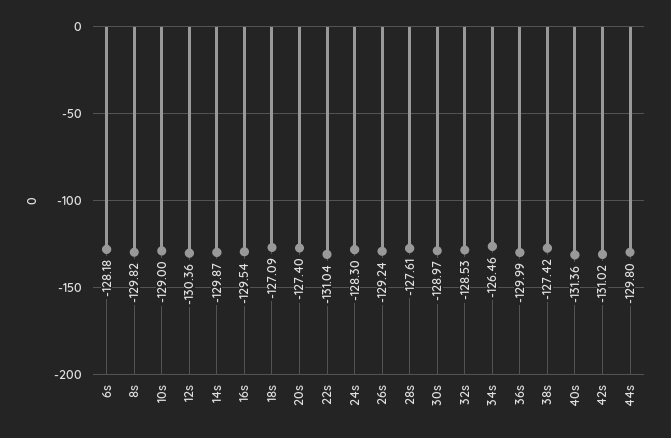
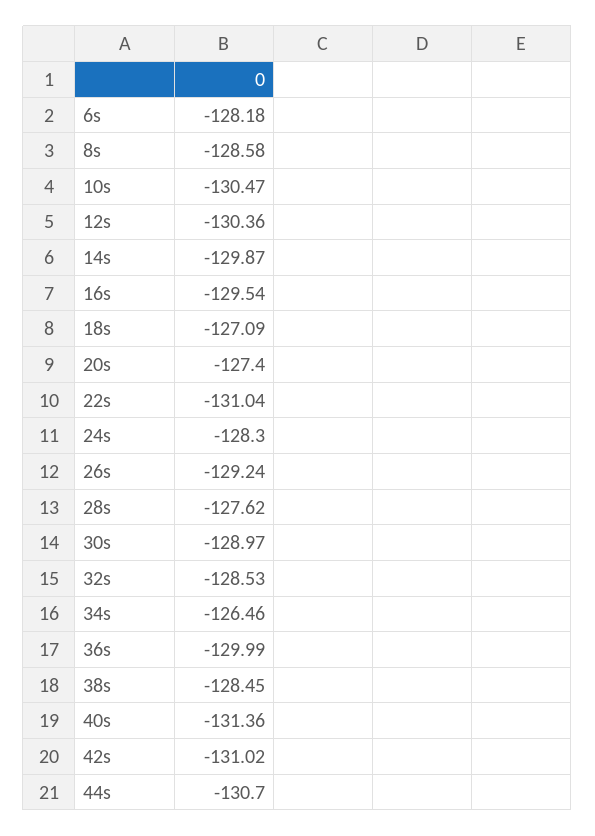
8s: -129.82 -> -128.58
10s: -129 -> -130.47
28s: -127.61 -> -127.62
38s: -127.42 -> -128.45
44s: -129.8 -> -130.7

